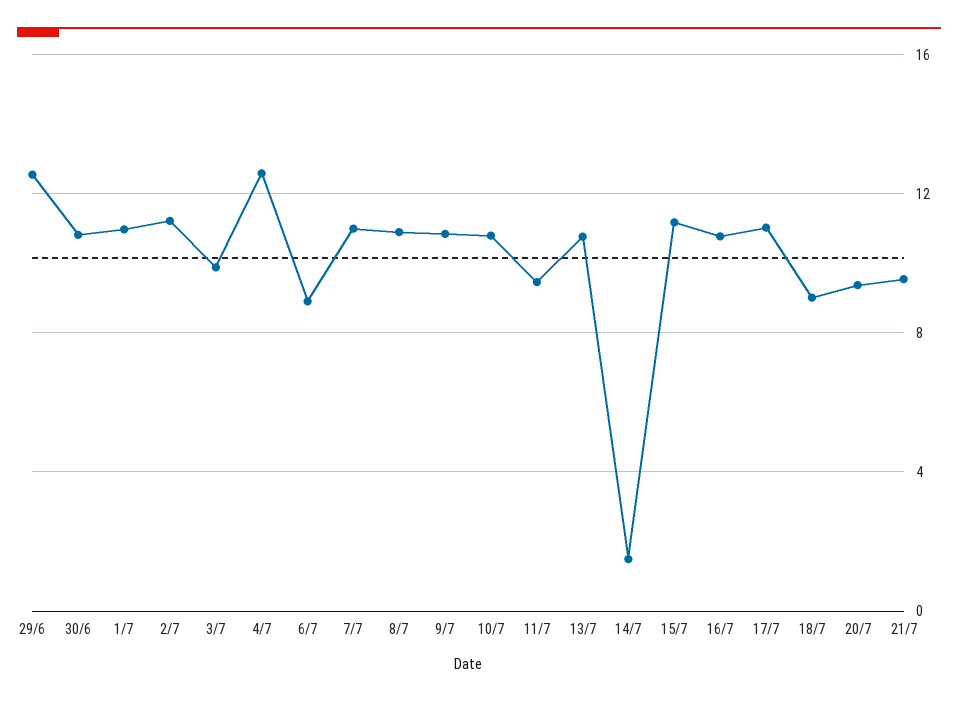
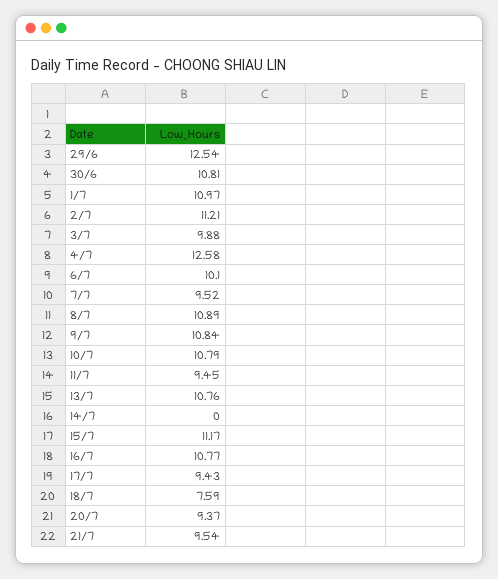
6/7: 9 -> 10.1
7/7: 11 -> 9.52
14/7: 1.5 -> 0
17/7: 11 -> 9.43
18/7: 9 -> 7.59

